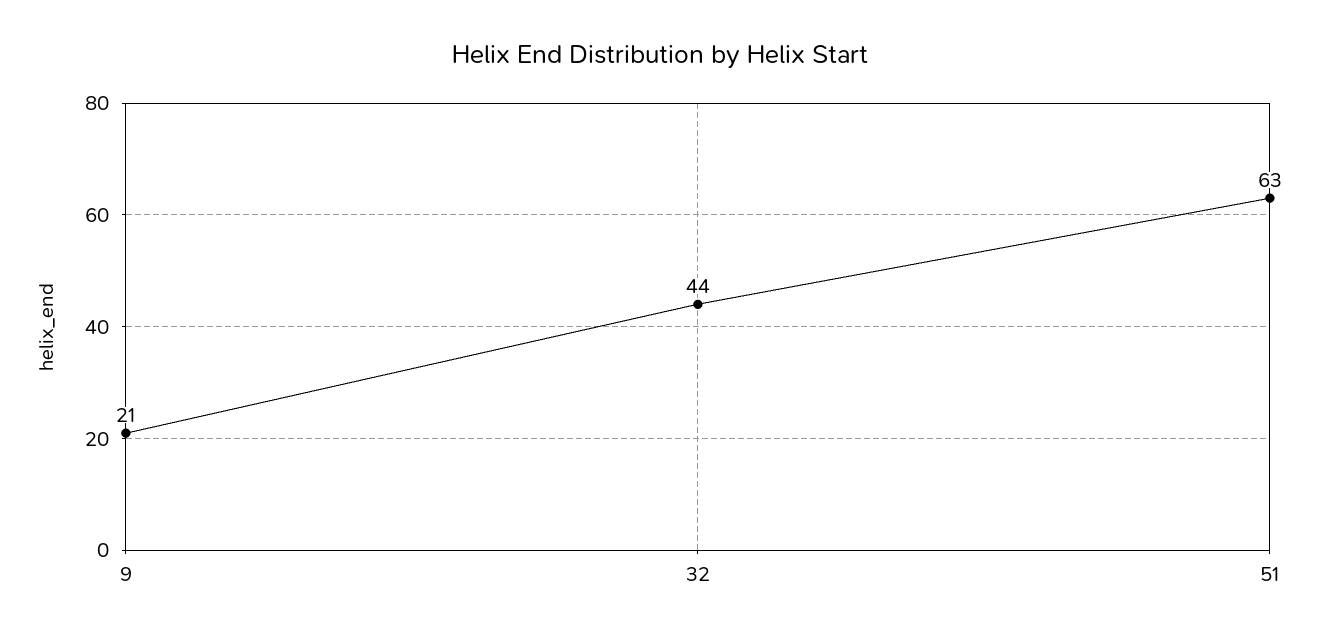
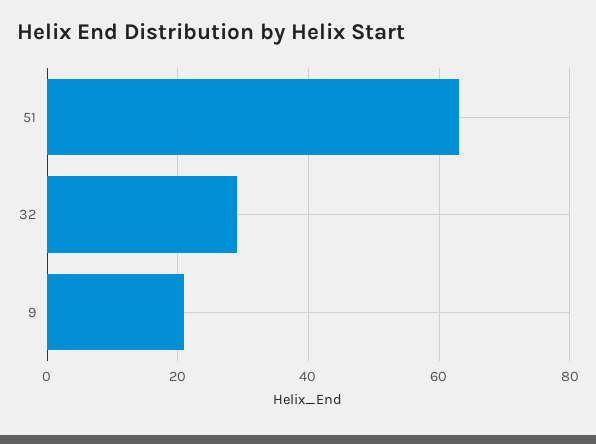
32: 44 -> 30

